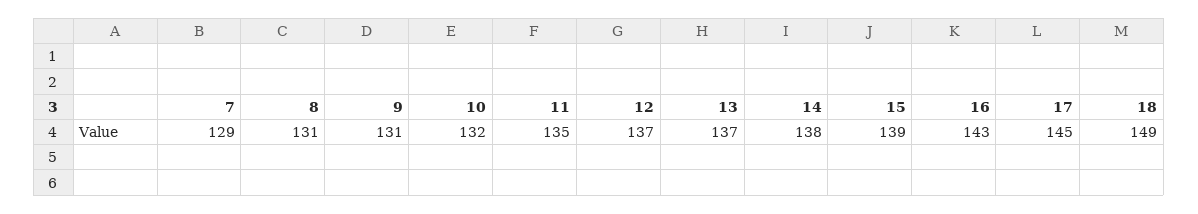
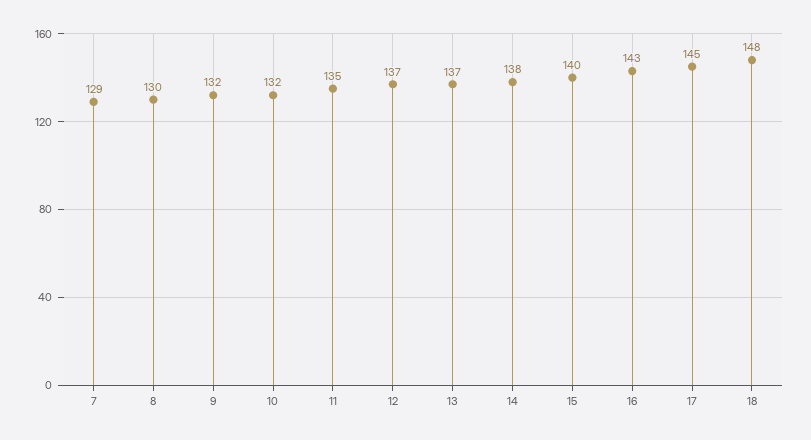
8: 131 -> 130
9: 131 -> 132
15: 139 -> 140
18: 149 -> 148

